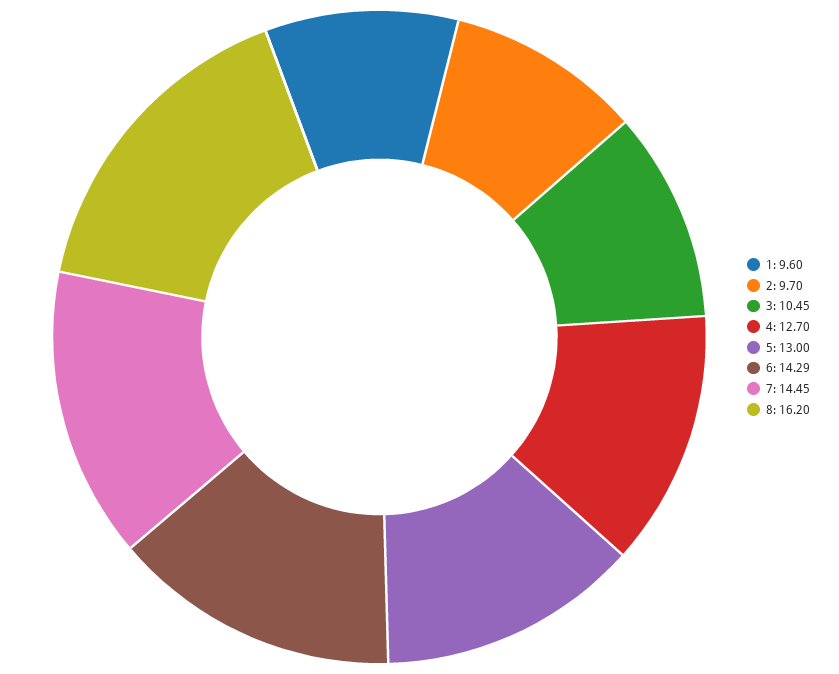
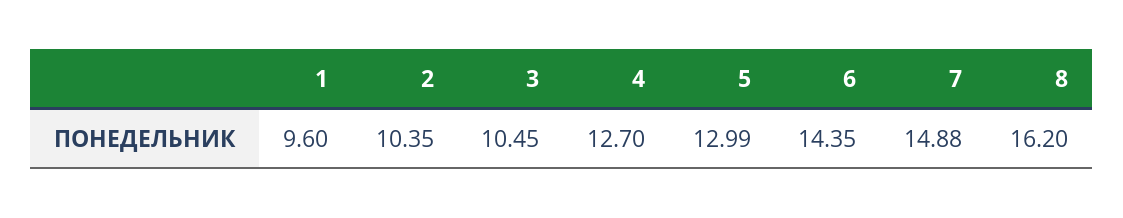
2: 9.7 -> 10.35
5: 13 -> 12.99
6: 14.29 -> 14.35
7: 14.45 -> 14.88

